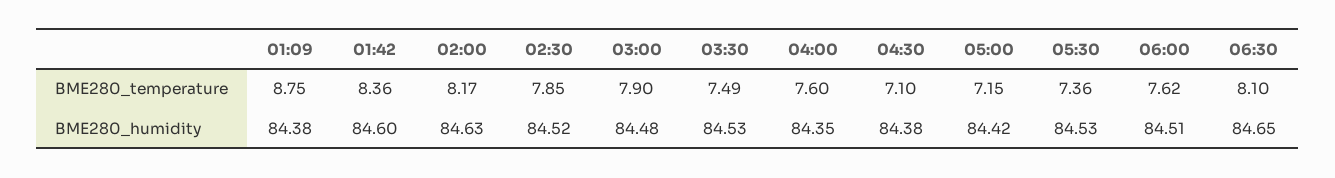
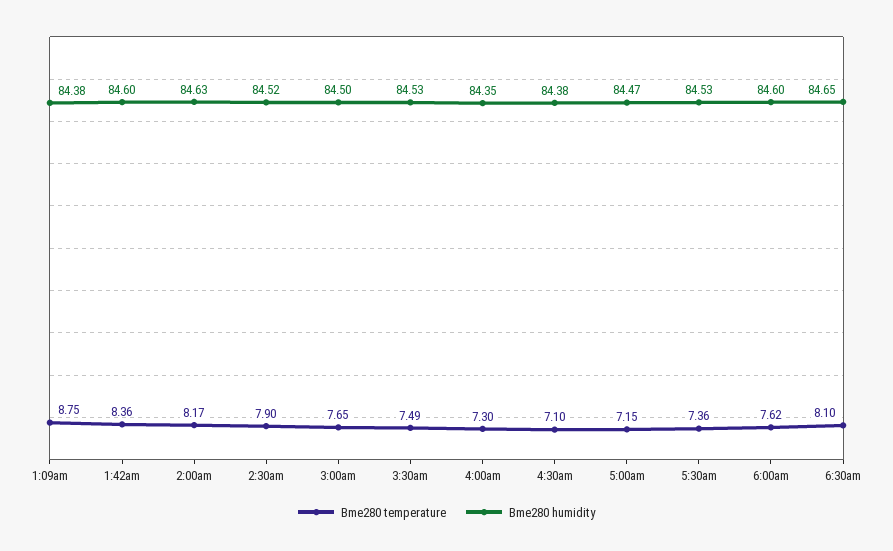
BME280_temperature, 02:30: 7.85 -> 7.9
BME280_temperature, 03:00: 7.9 -> 7.65
BME280_temperature, 04:00: 7.6 -> 7.3
BME280_humidity, 03:00: 84.48 -> 84.5
BME280_humidity, 05:00: 84.42 -> 84.47
BME280_humidity, 06:00: 84.51 -> 84.6

